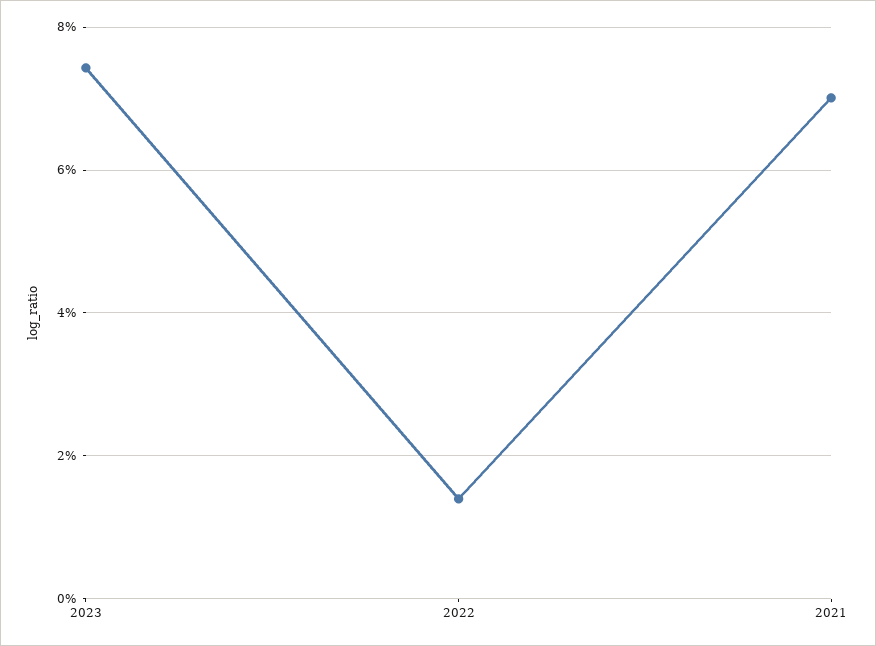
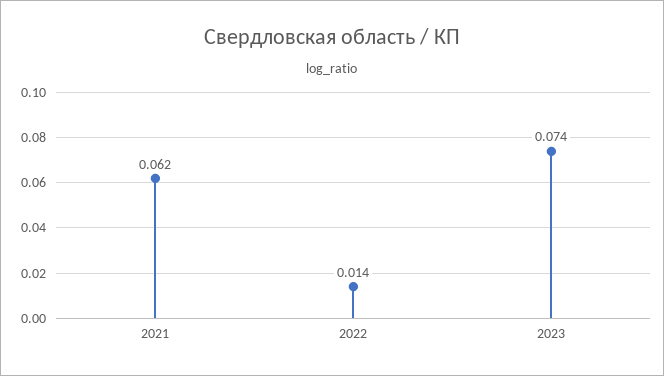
2021: 0.07 -> 0.062

